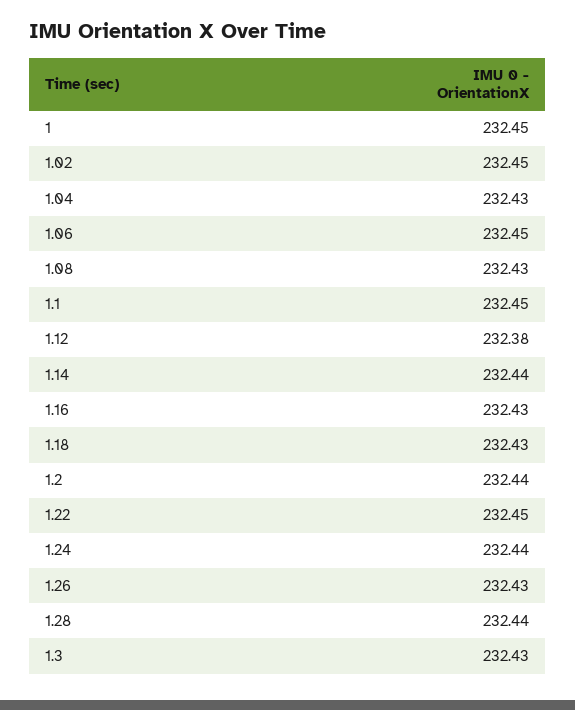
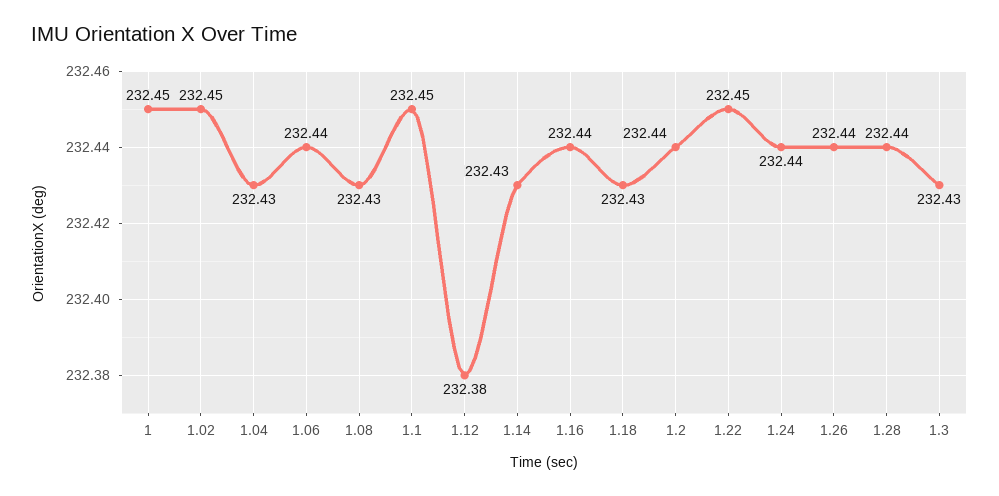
1.06: 232.45 -> 232.44
1.14: 232.44 -> 232.43
1.16: 232.43 -> 232.44
1.26: 232.43 -> 232.44

